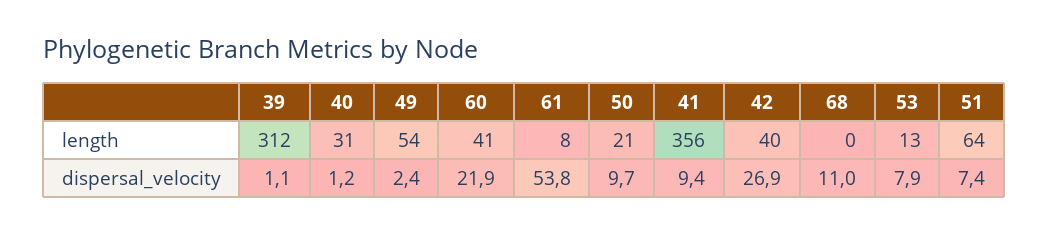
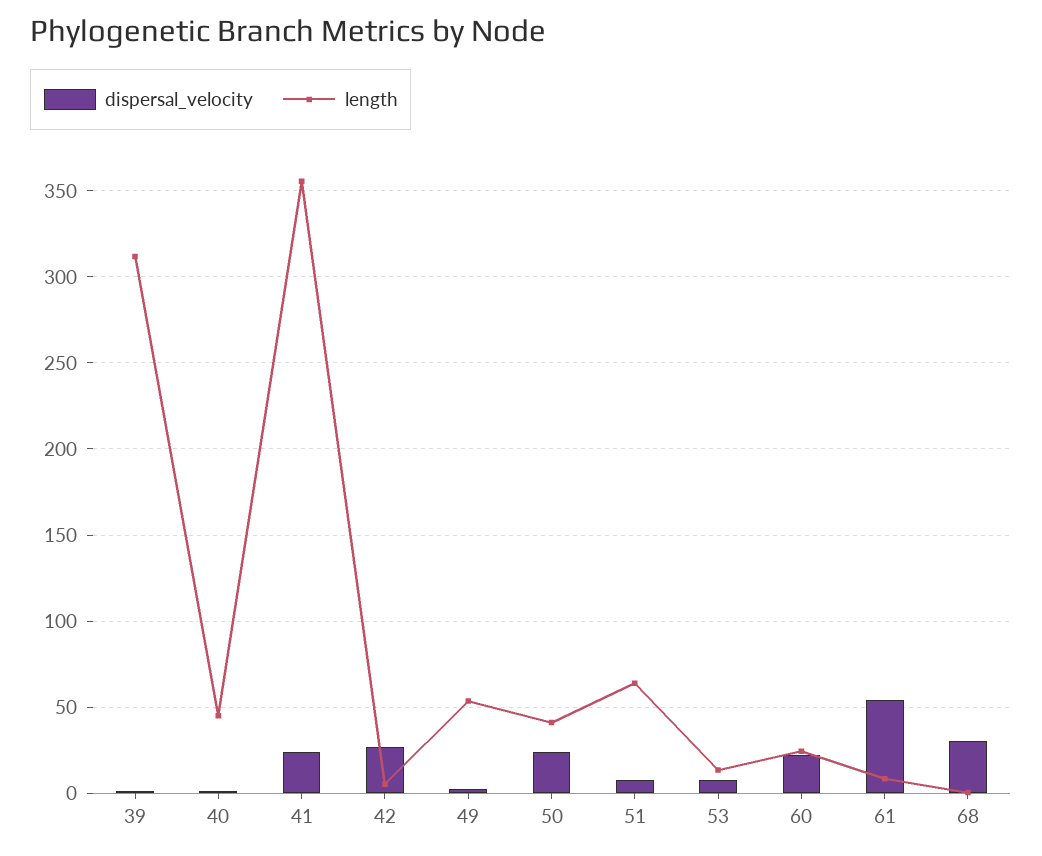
length, 40: 31 -> 45
length, 60: 41 -> 25
length, 50: 21 -> 40
length, 42: 40 -> 5
dispersal_velocity, 50: 9.7 -> 25
dispersal_velocity, 41: 9.4 -> 25
dispersal_velocity, 68: 11 -> 30

